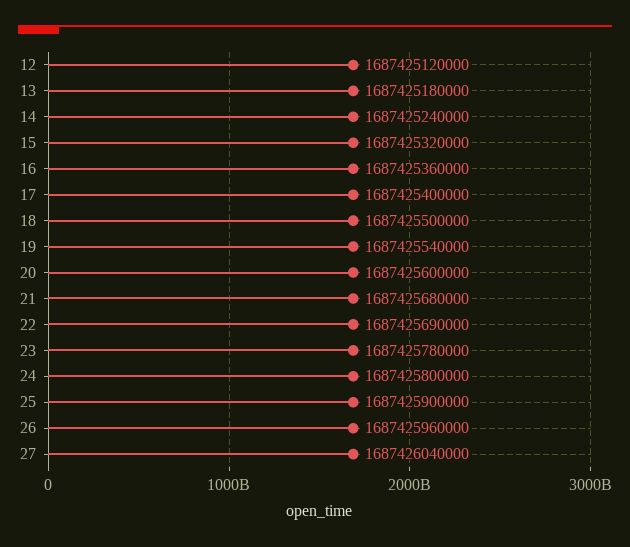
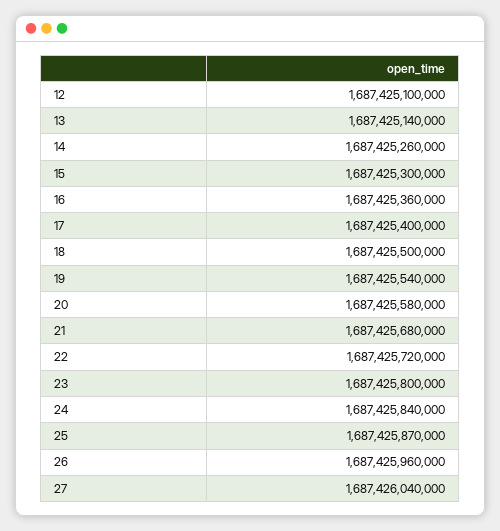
12: 1687425120000 -> 1687425100000
13: 1687425180000 -> 1687425140000
14: 1687425240000 -> 1687425260000
15: 1687425320000 -> 1687425300000
20: 1687425600000 -> 1687425580000
22: 1687425690000 -> 1687425720000
23: 1687425780000 -> 1687425800000
24: 1687425800000 -> 1687425840000
25: 1687425900000 -> 1687425870000

